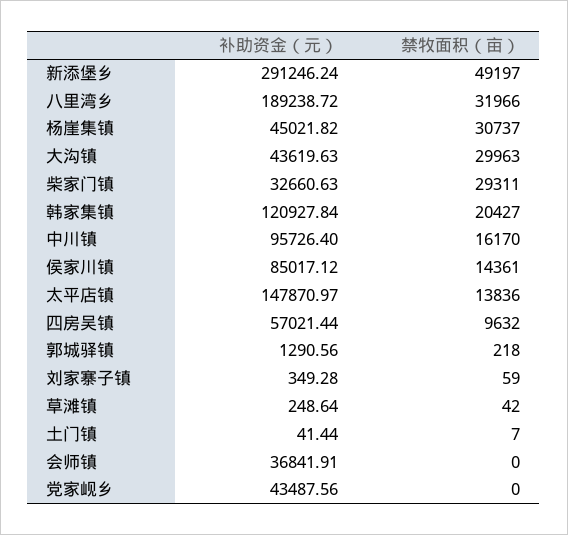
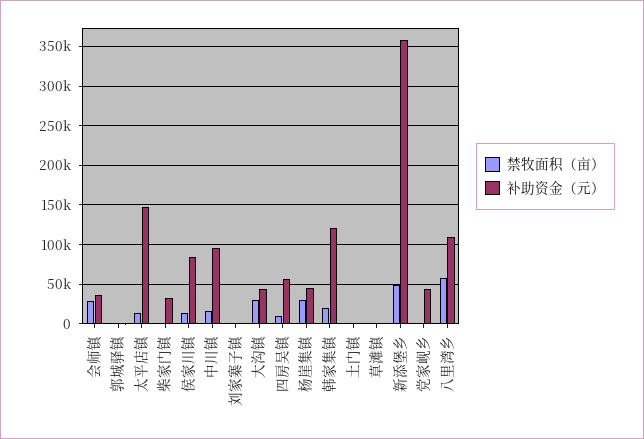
补助资金（元）, 新添堡乡: 291246.24 -> 360000
补助资金（元）, 八里湾乡: 189238.72 -> 110000
禁牧面积（亩）, 八里湾乡: 31966 -> 60000
禁牧面积（亩）, 柴家门镇: 29311 -> 0
禁牧面积（亩）, 会师镇: 0 -> 30000

